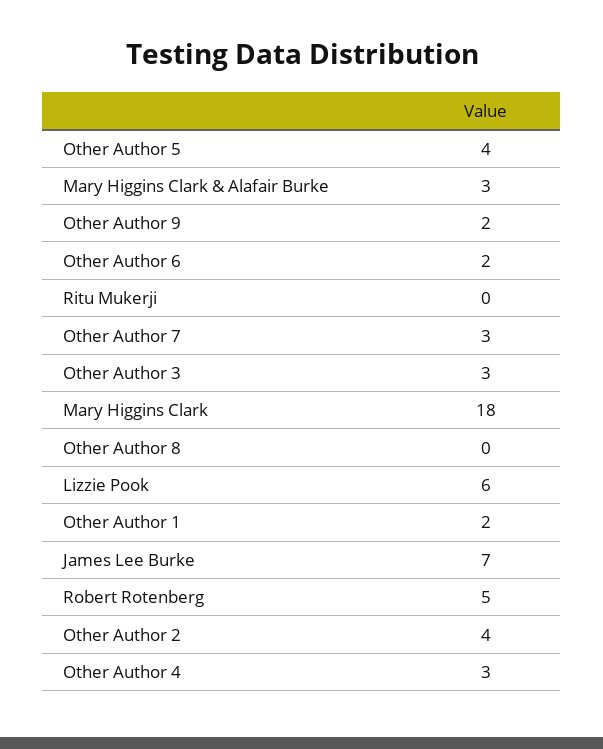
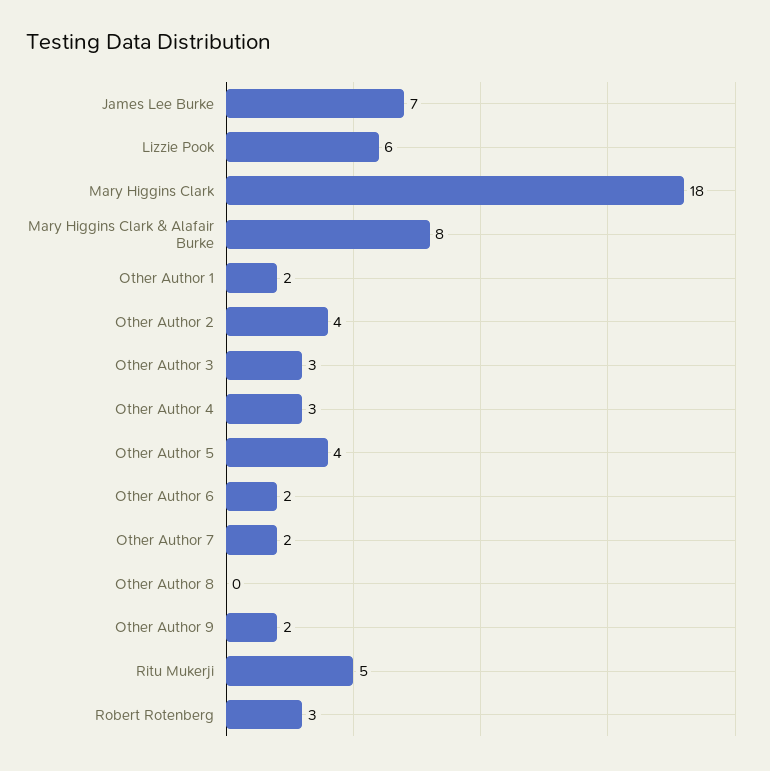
Mary Higgins Clark & Alafair Burke: 3 -> 8
Ritu Mukerji: 0 -> 5
Other Author 7: 3 -> 2
Robert Rotenberg: 5 -> 3

